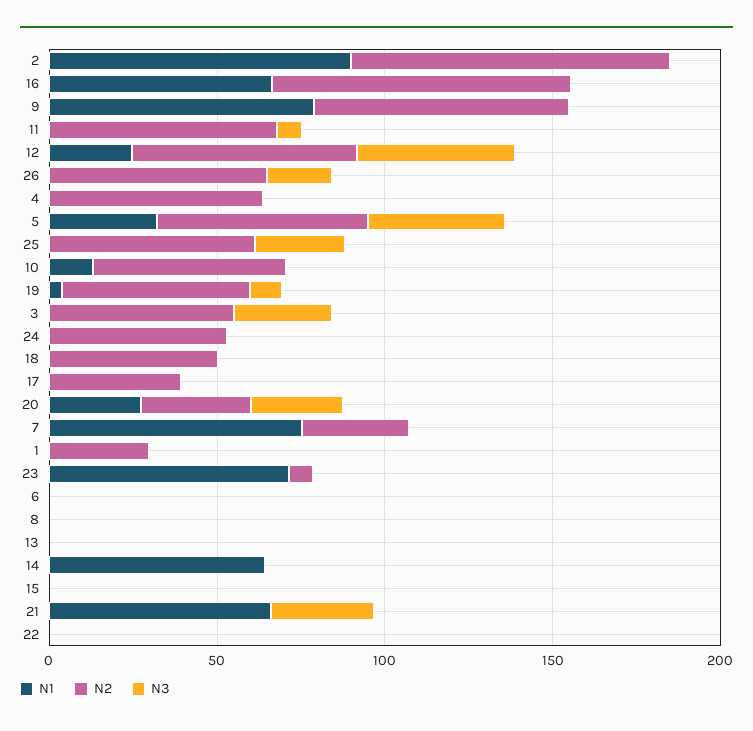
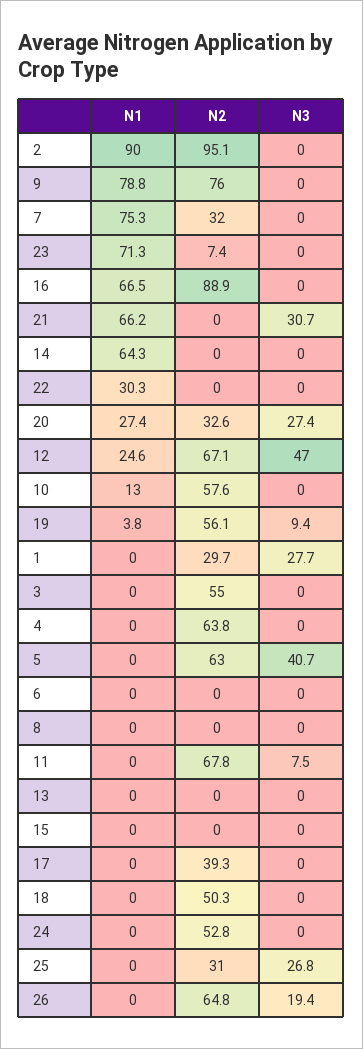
N1, 5: 30 -> 0
N2, 25: 60 -> 31
N3, 3: 30 -> 0
N3, 1: 0 -> 27.7
N1, 22: 0 -> 30.3

